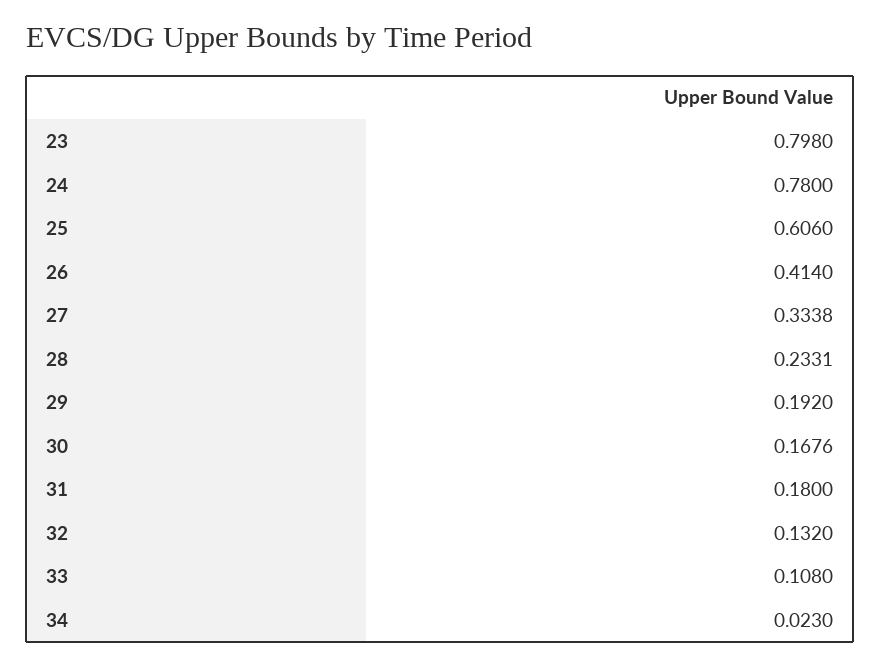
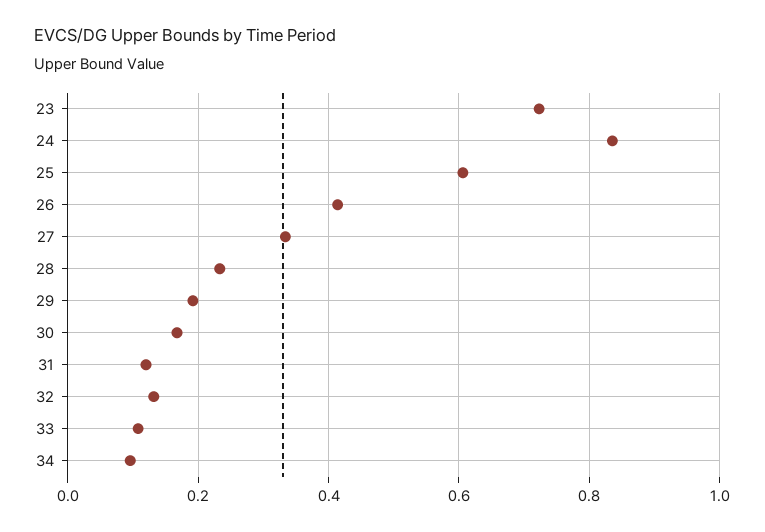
23: 0.798 -> 0.72
24: 0.78 -> 0.84
31: 0.18 -> 0.12
34: 0.023 -> 0.1

